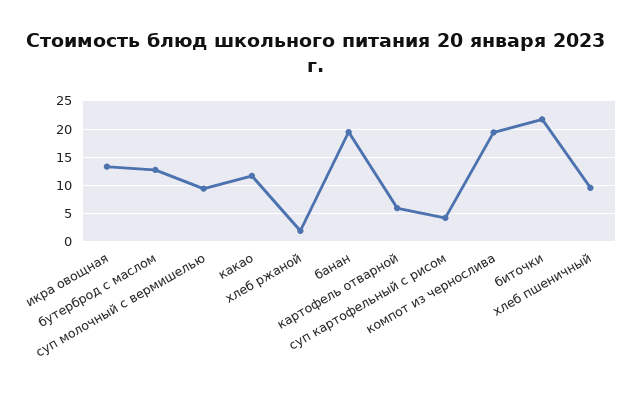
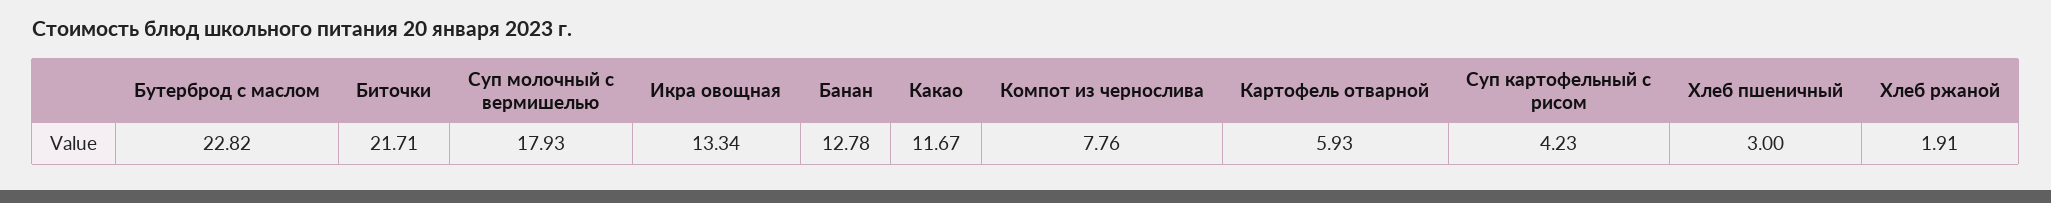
бутерброд с маслом: 12.5 -> 22.82
суп молочный с вермишелью: 10 -> 17.93
банан: 20 -> 12.78
компот из чернослива: 20 -> 7.76
хлеб пшеничный: 10 -> 3

